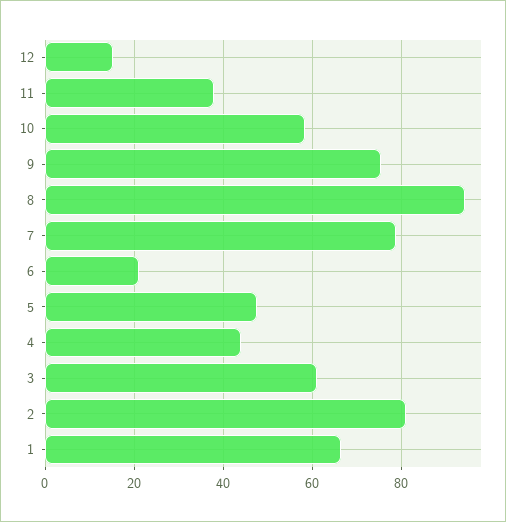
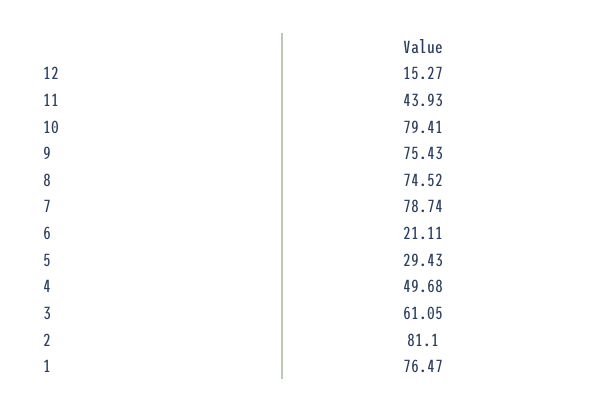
11: 38 -> 43.93
10: 58 -> 79.41
8: 94 -> 74.52
5: 48 -> 29.43
4: 44 -> 49.68
1: 66 -> 76.47

